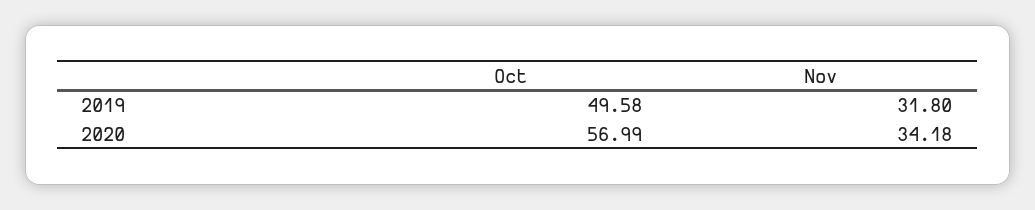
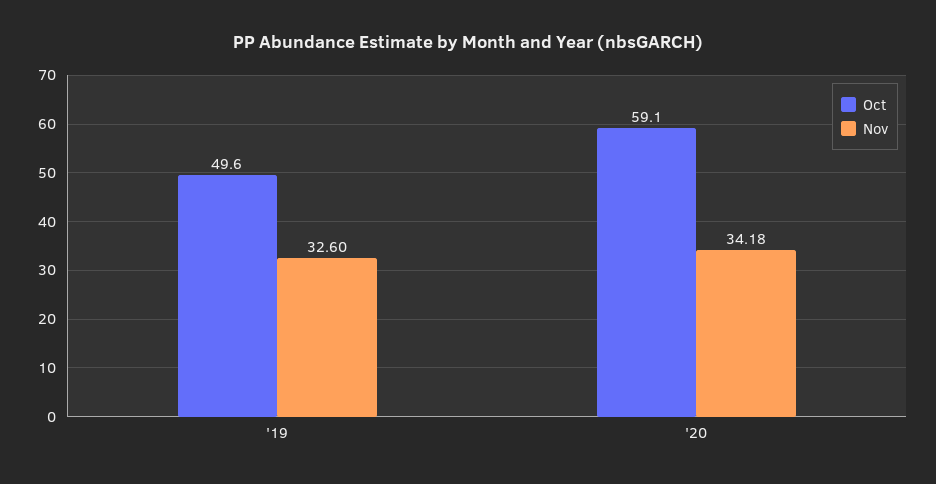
Nov, 2019: 31.8 -> 32.6
Oct, 2020: 56.99 -> 59.1

